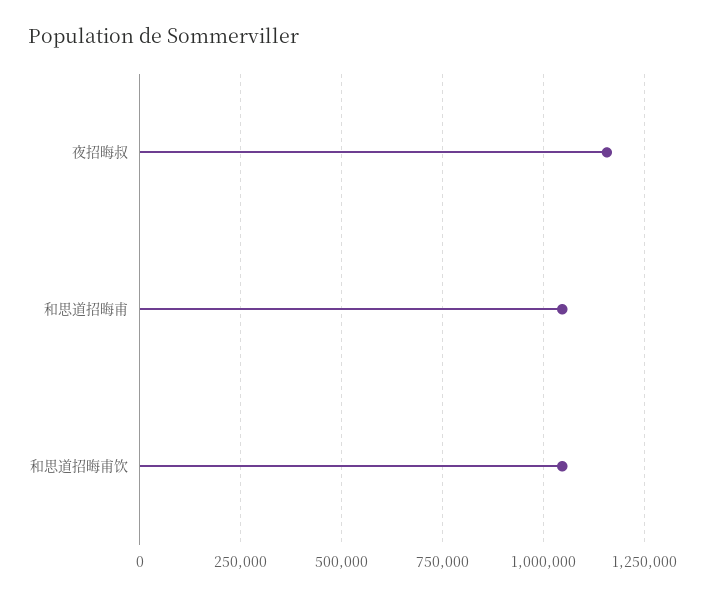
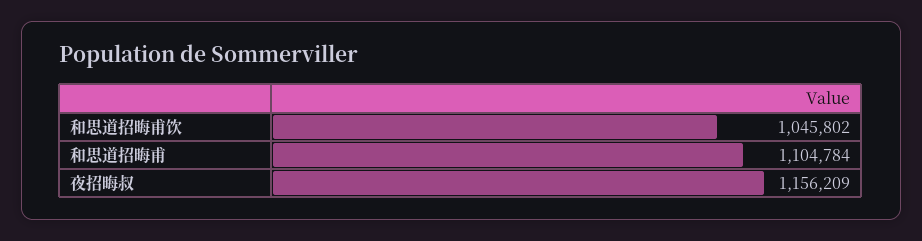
和思道招晦甫: 1050000 -> 1104784

